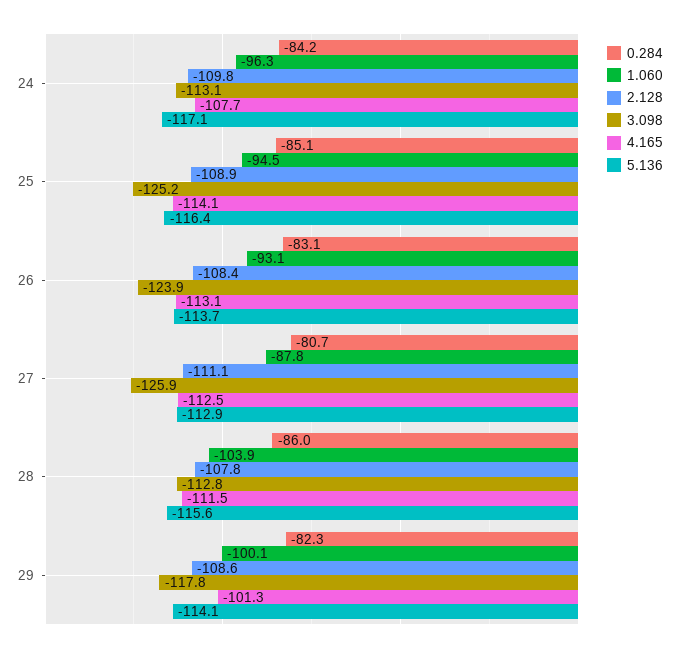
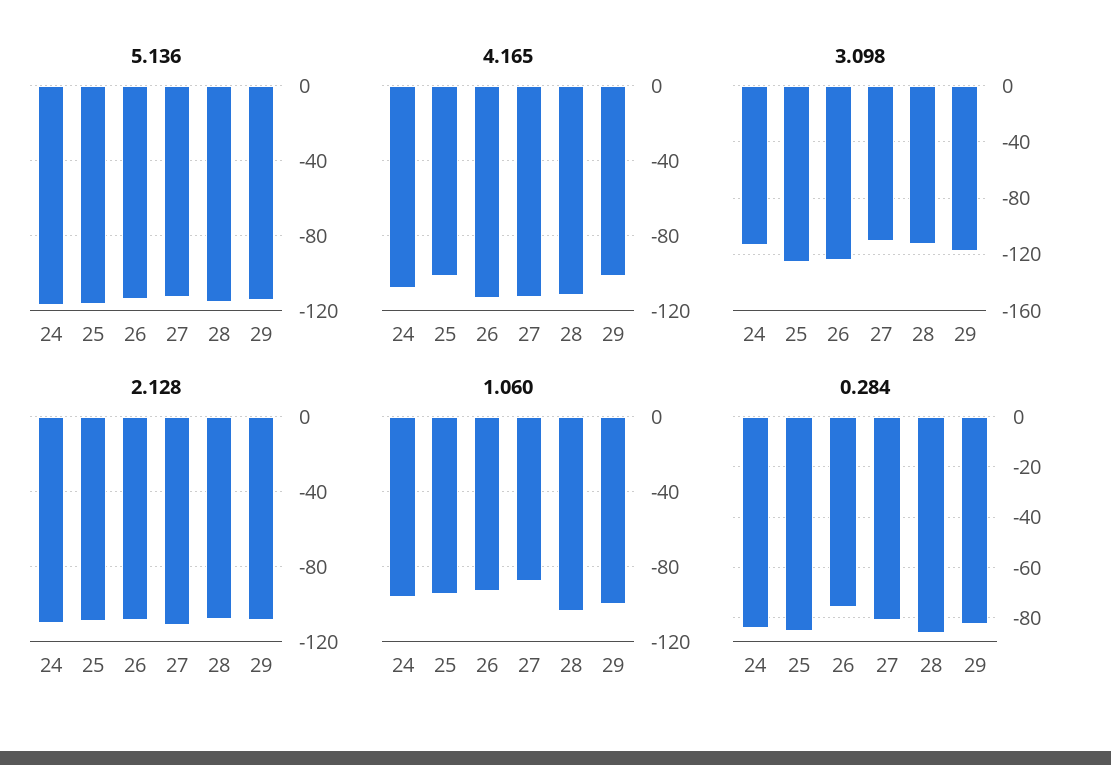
4.165, 25: -114.1 -> -100
0.284, 26: -83.1 -> -75
3.098, 27: -125.9 -> -110

